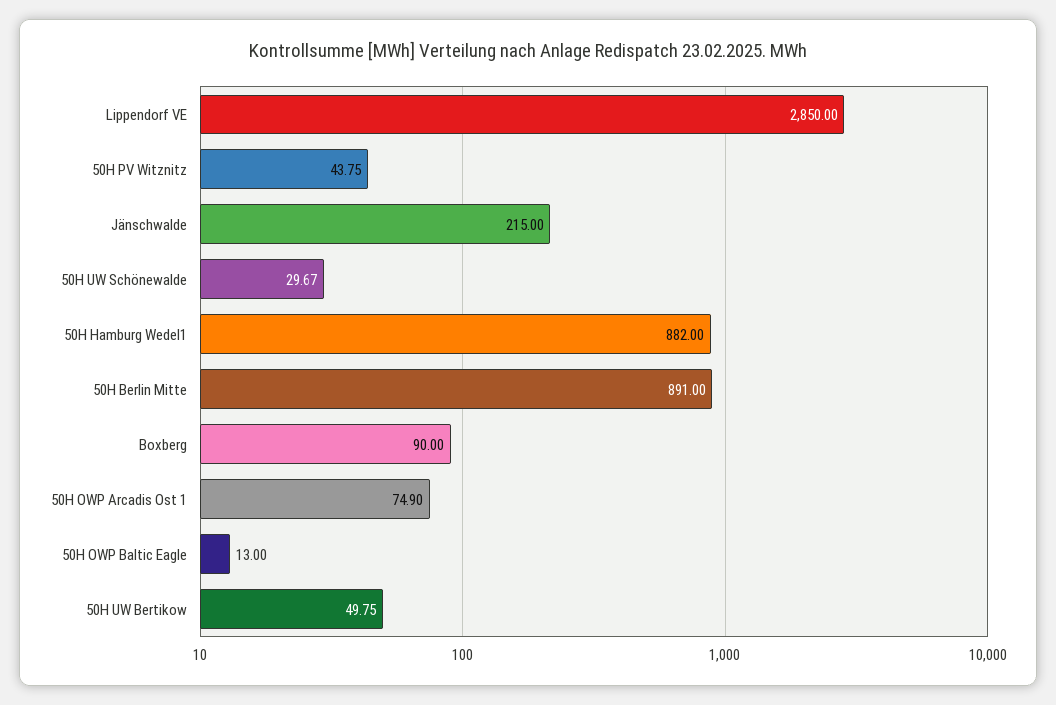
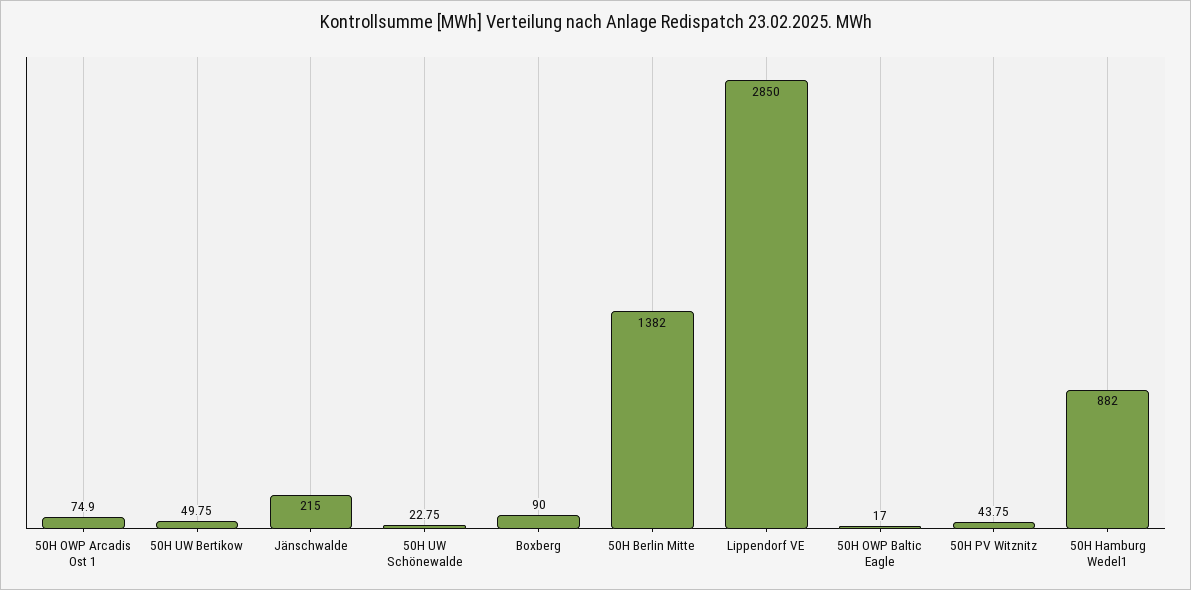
50H UW Schönewalde: 29.67 -> 22.75
50H Berlin Mitte: 891 -> 1382
50H OWP Baltic Eagle: 13 -> 17

